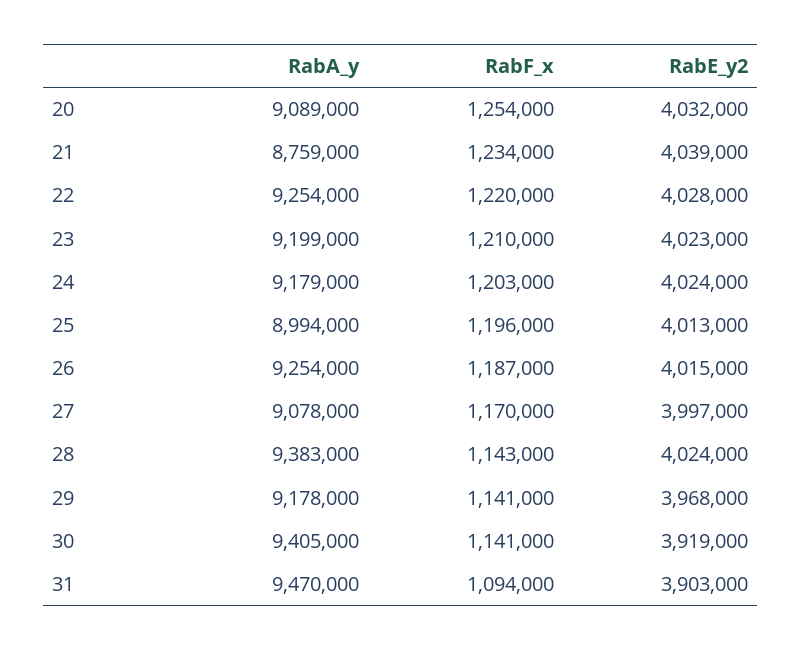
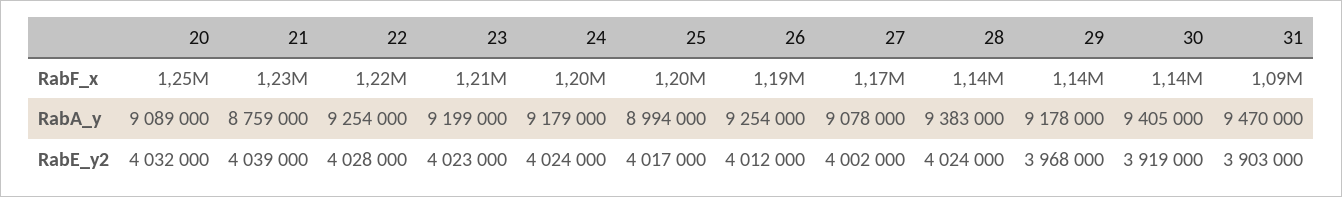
RabE_y2, 25: 4013000 -> 4017000
RabE_y2, 26: 4015000 -> 4012000
RabE_y2, 27: 3997000 -> 4002000

